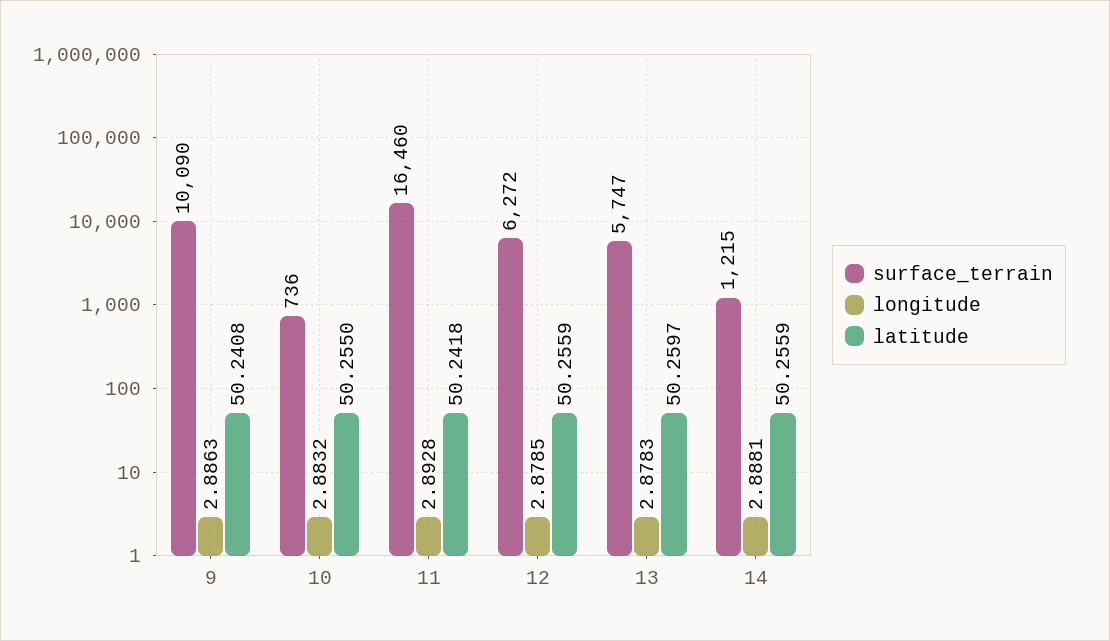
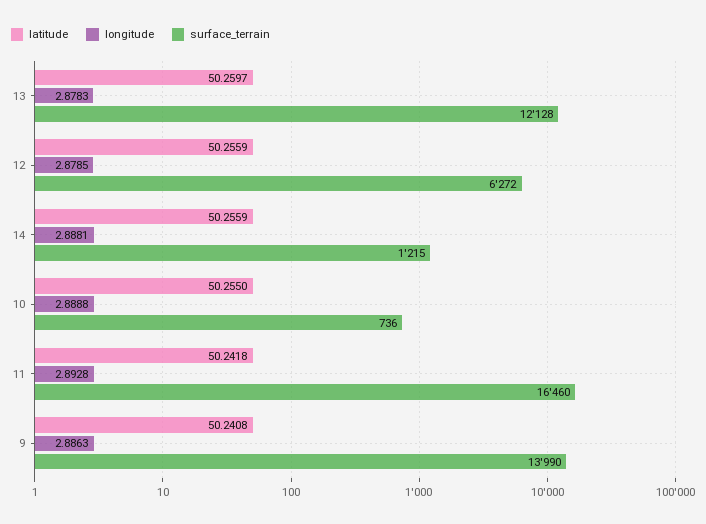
surface_terrain, 9: 10090 -> 13990
longitude, 10: 2.8832 -> 2.8888
surface_terrain, 13: 5747 -> 12128

